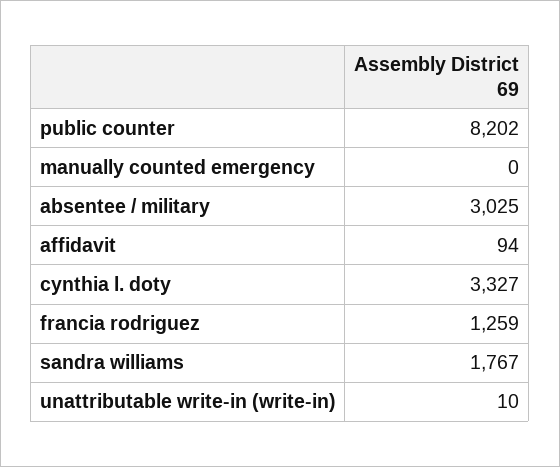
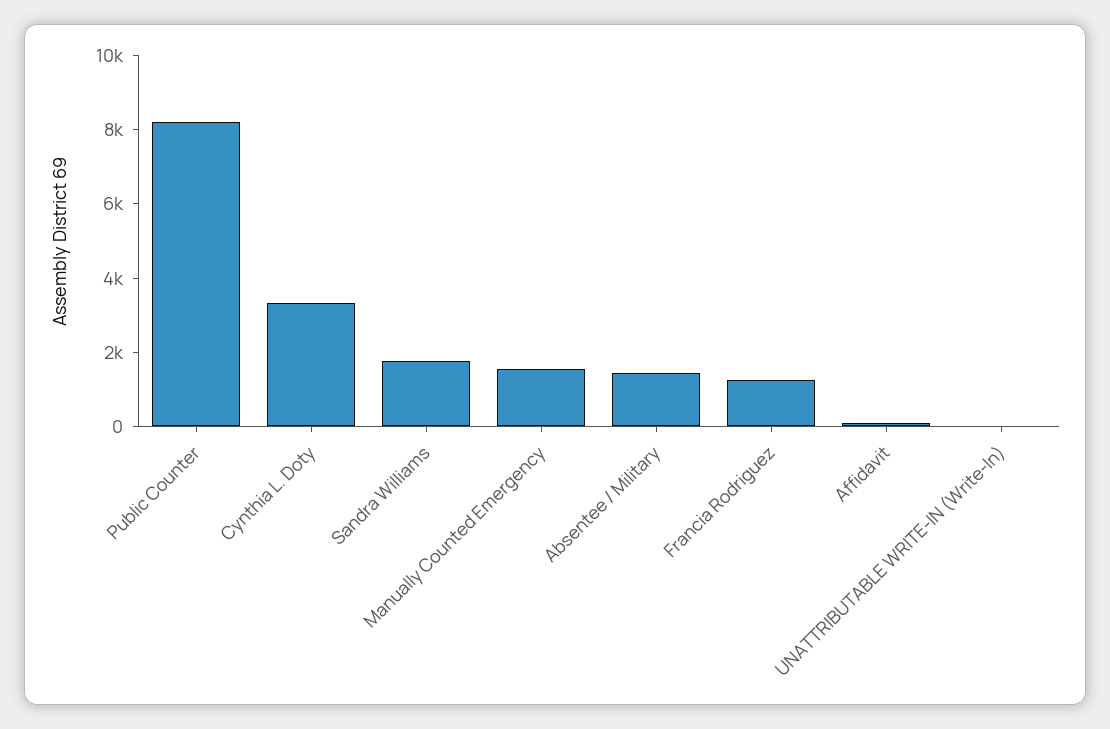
manually counted emergency: 0 -> 1500
absentee / military: 3025 -> 1500

